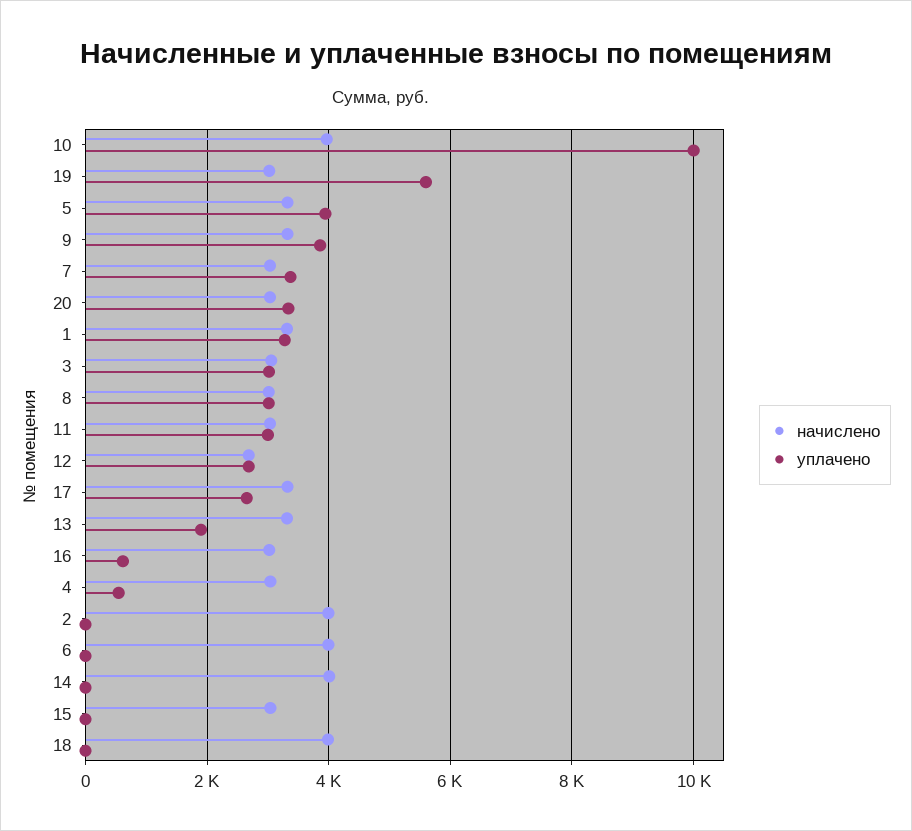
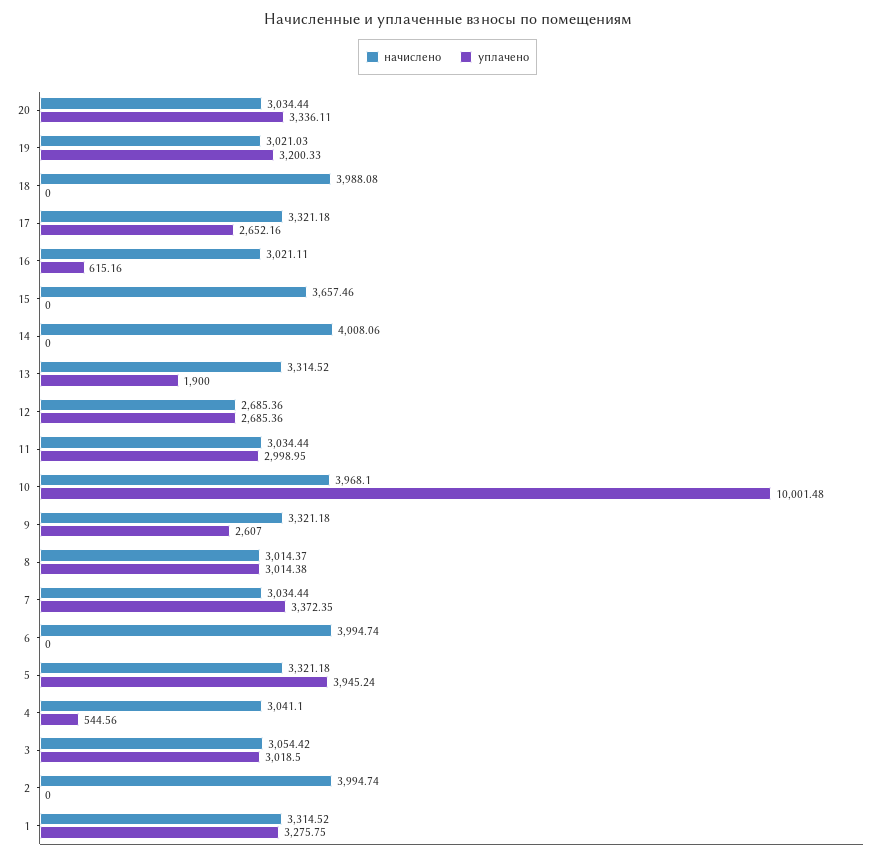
уплачено, 19: 5600 -> 3200.33
уплачено, 9: 3800 -> 2607
начислено, 15: 3000 -> 3657.46

